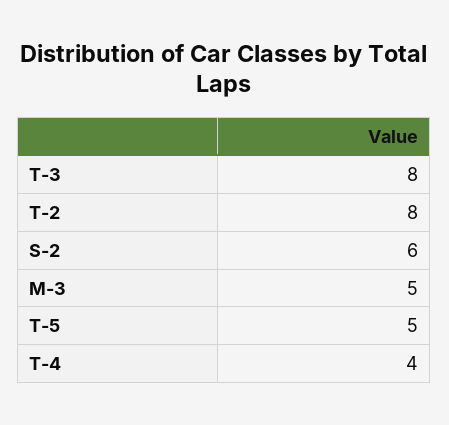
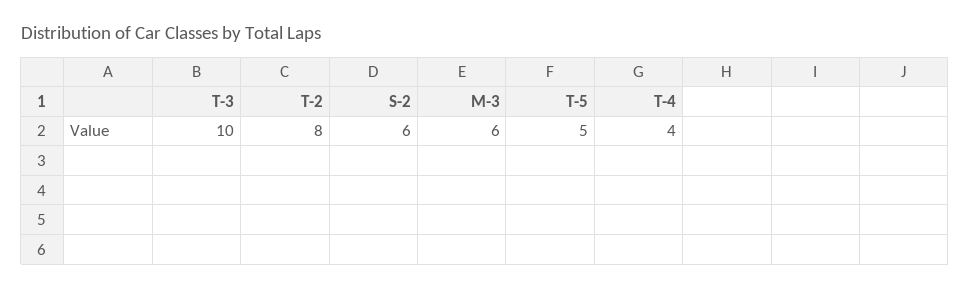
T-3: 8 -> 10
M-3: 5 -> 6

